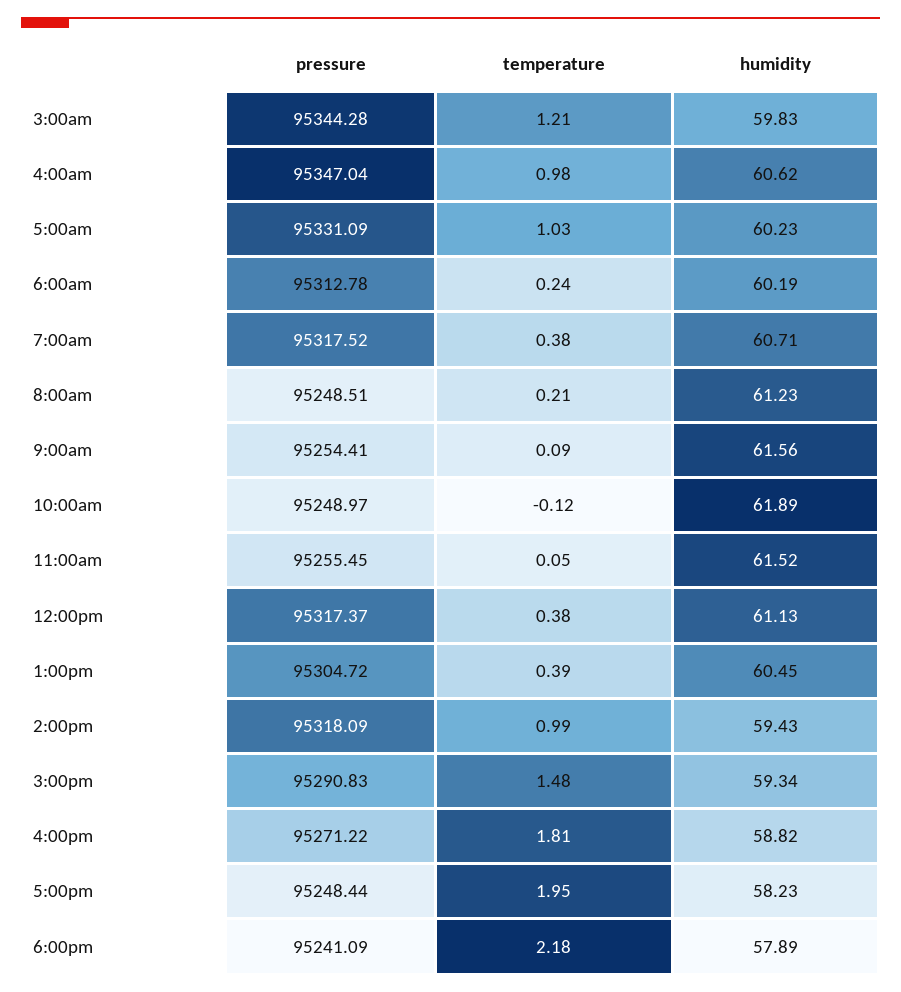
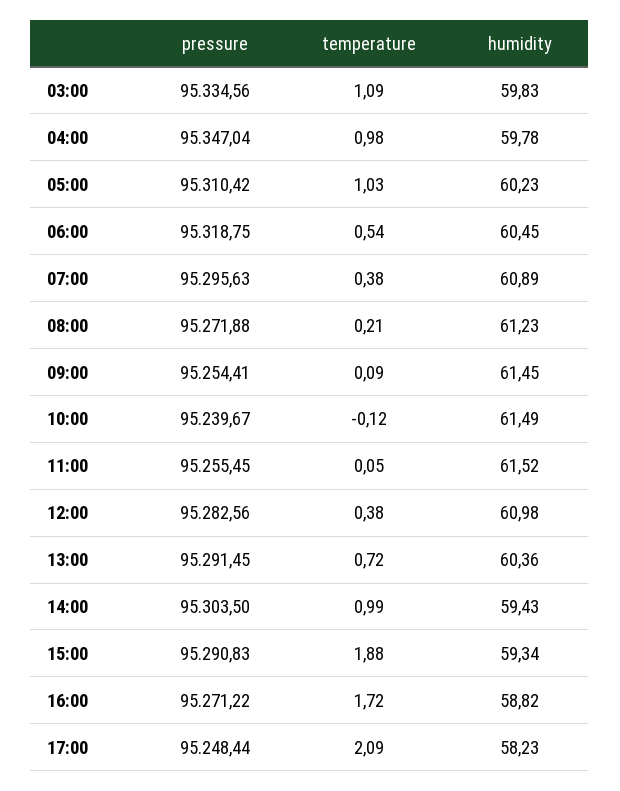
pressure, 3:00am: 95344.28 -> 95334.56
temperature, 3:00am: 1.21 -> 1.09
humidity, 4:00am: 60.62 -> 59.78
pressure, 5:00am: 95331.09 -> 95310.42
pressure, 6:00am: 95312.78 -> 95318.75
temperature, 6:00am: 0.24 -> 0.54
humidity, 6:00am: 60.19 -> 60.45
pressure, 7:00am: 95317.52 -> 95295.63
humidity, 7:00am: 60.71 -> 60.89
pressure, 8:00am: 95248.51 -> 95271.88
humidity, 9:00am: 61.56 -> 61.45
pressure, 10:00am: 95248.97 -> 95239.67
humidity, 10:00am: 61.89 -> 61.49
pressure, 12:00pm: 95317.37 -> 95282.56
humidity, 12:00pm: 61.13 -> 60.98
pressure, 1:00pm: 95304.72 -> 95291.45
temperature, 1:00pm: 0.39 -> 0.72
humidity, 1:00pm: 60.45 -> 60.36
pressure, 2:00pm: 95318.09 -> 95303.5
temperature, 3:00pm: 1.48 -> 1.88
temperature, 4:00pm: 1.81 -> 1.72
temperature, 5:00pm: 1.95 -> 2.09
pressure, 6:00pm: 95241.09 -> none
temperature, 6:00pm: 2.18 -> none
humidity, 6:00pm: 57.89 -> none

